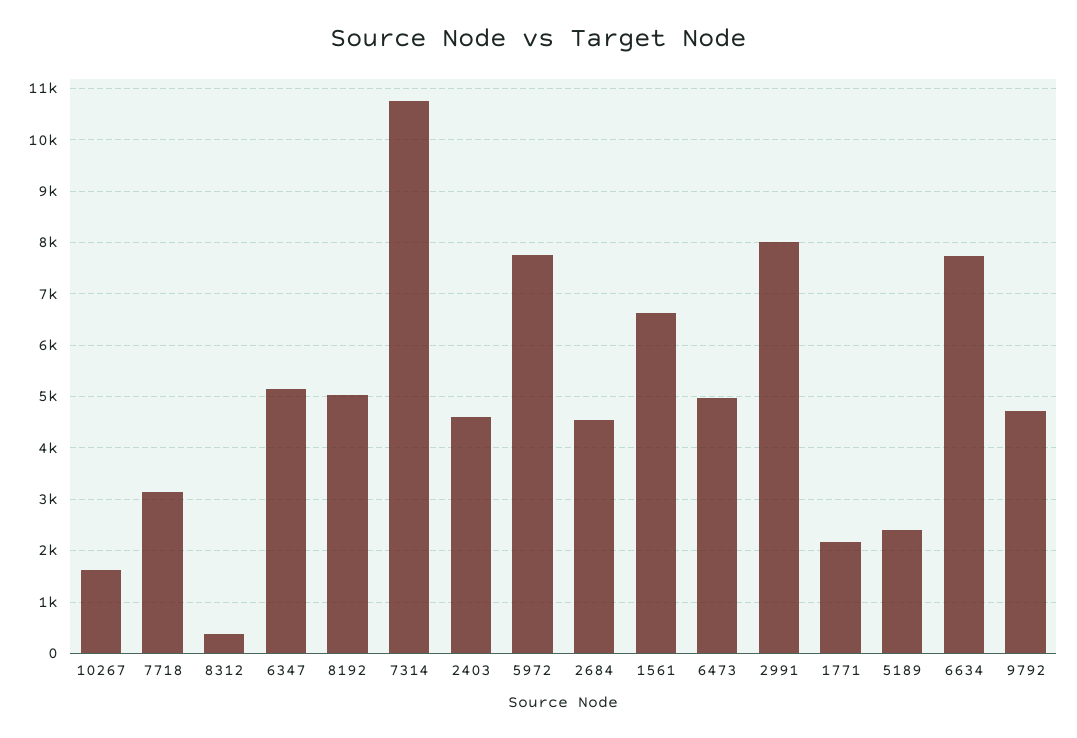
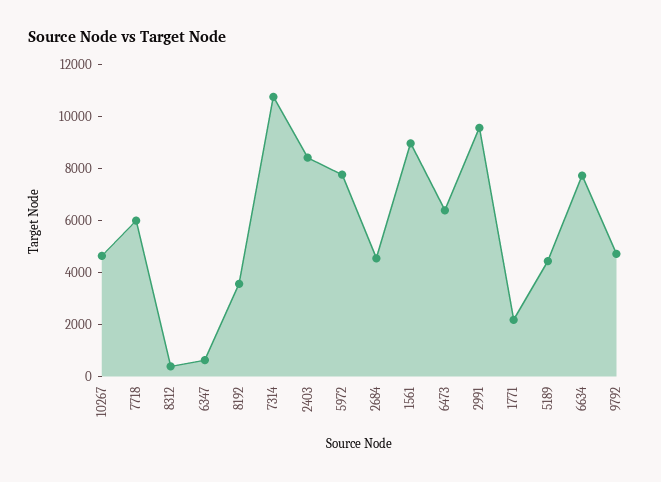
10267: 1600 -> 4500
7718: 3200 -> 6000
6347: 5200 -> 500
8192: 5000 -> 3500
2403: 4600 -> 8500
1561: 6600 -> 9000
6473: 5000 -> 6500
2991: 8000 -> 9500
5189: 2400 -> 4500

